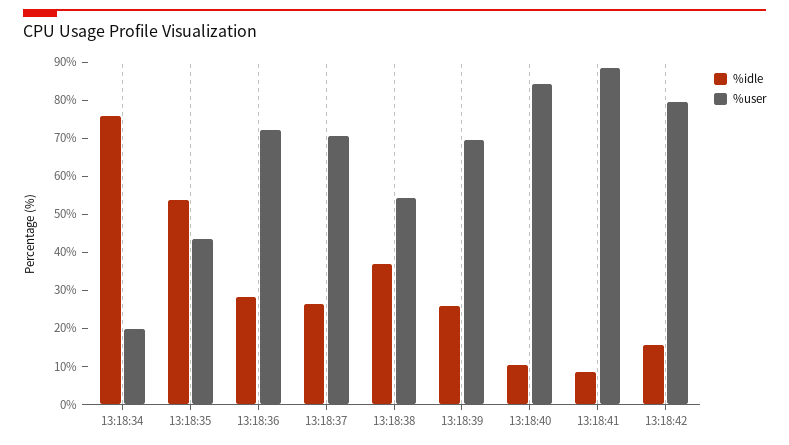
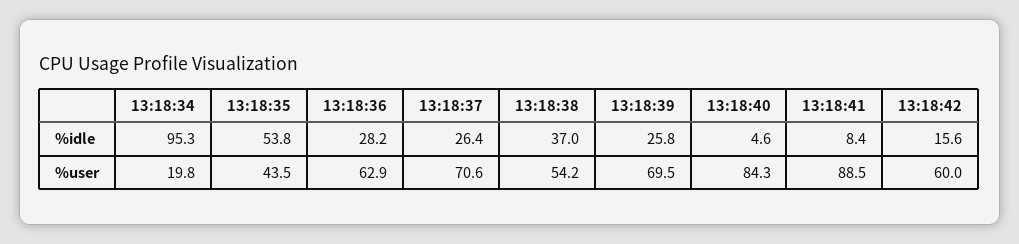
%idle, 13:18:34: 75 -> 95.3
%user, 13:18:36: 72.5 -> 62.9
%idle, 13:18:40: 10 -> 4.6
%user, 13:18:42: 80 -> 60

